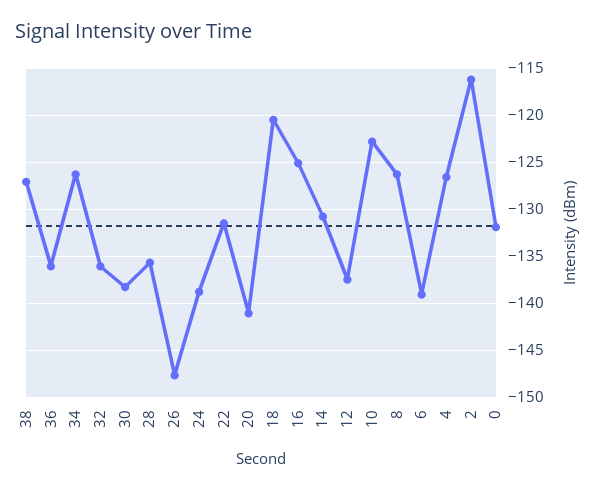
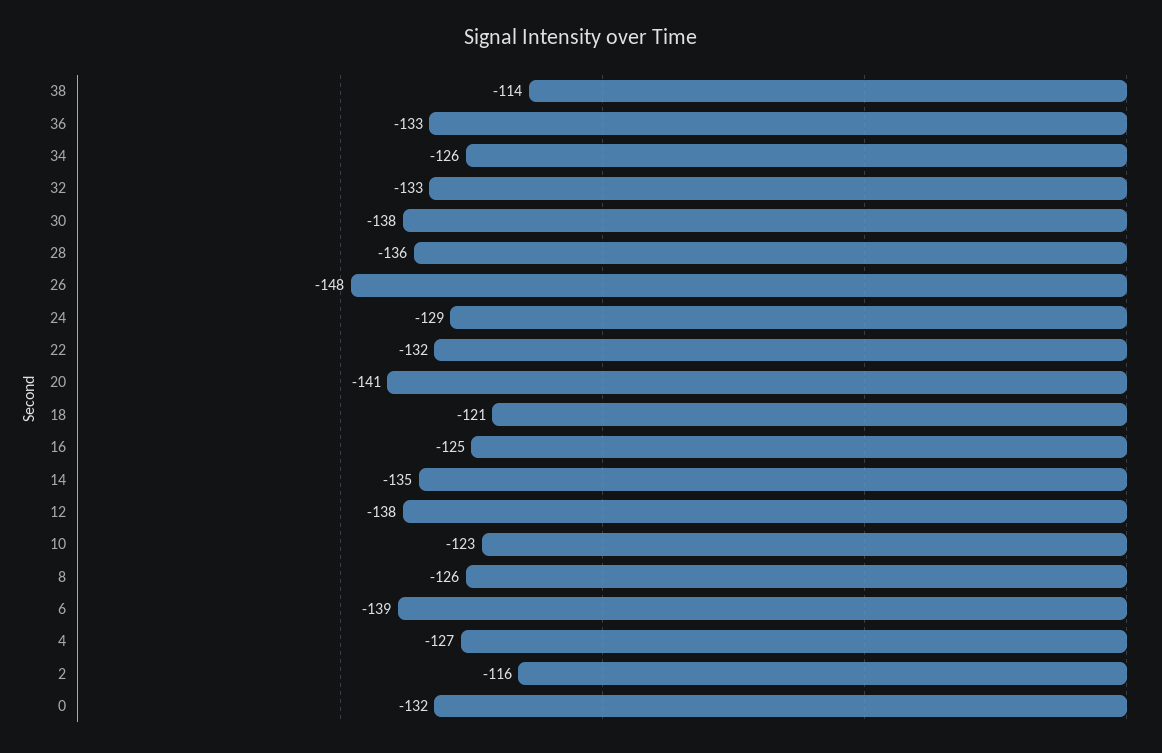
38: -127 -> -114
36: -136 -> -133
32: -136 -> -133
24: -139 -> -129
14: -131 -> -135

